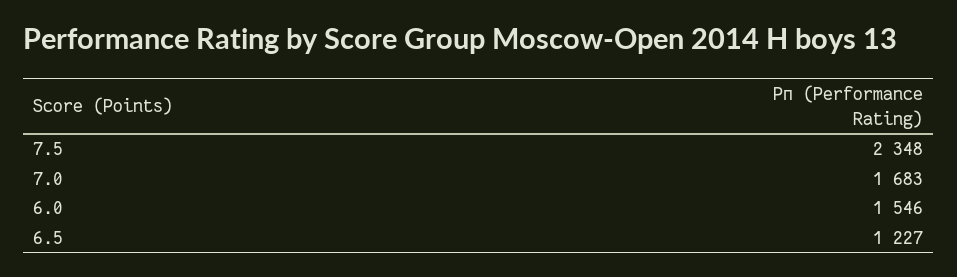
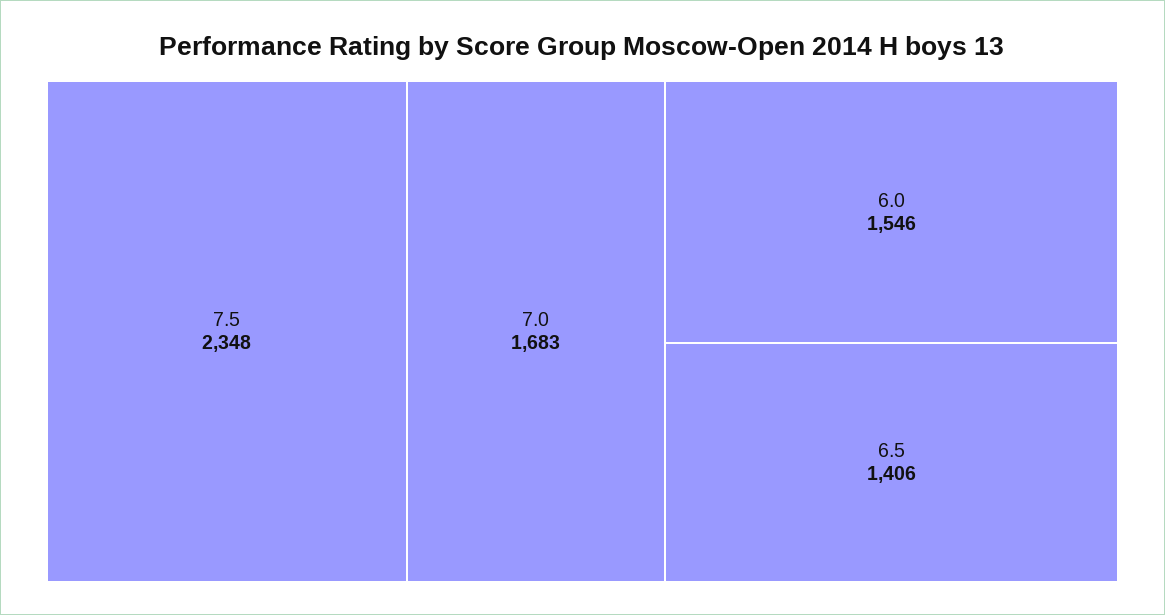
6.5: 1227 -> 1406

